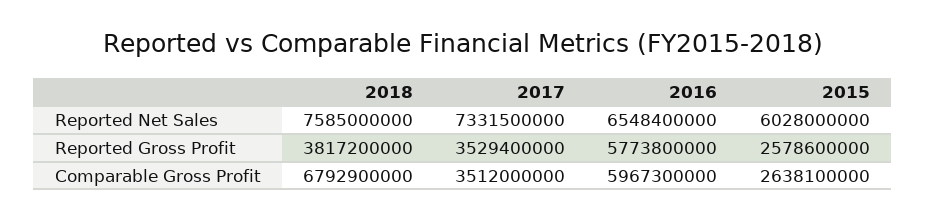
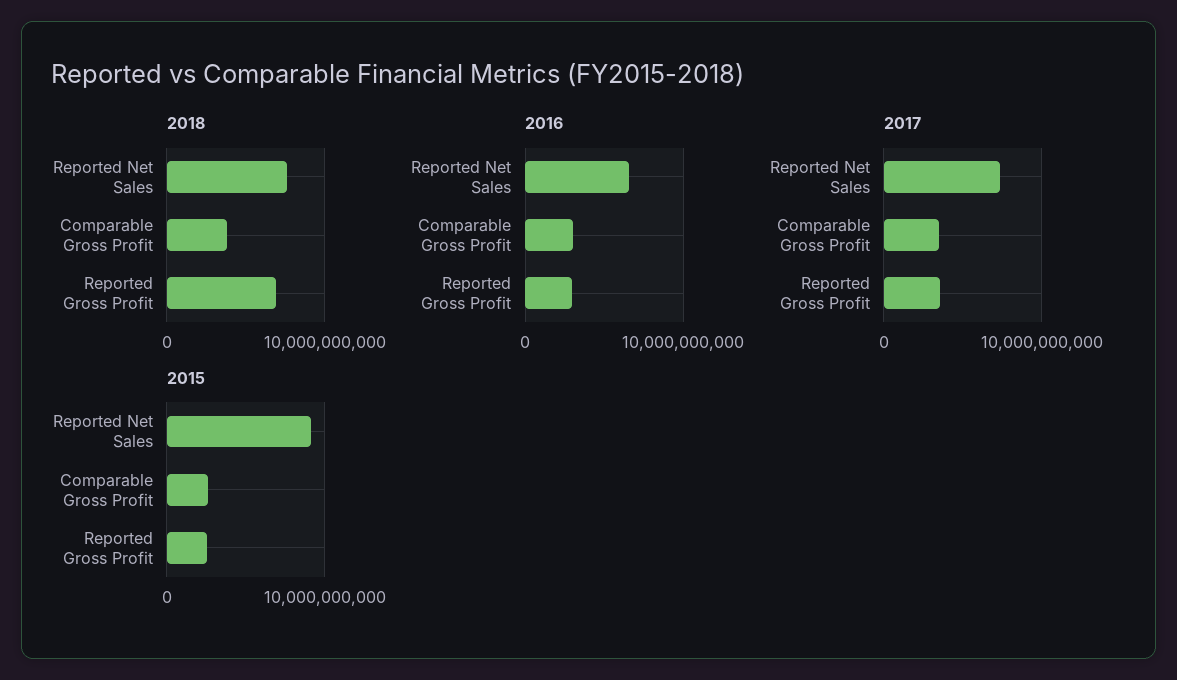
2015, Reported Net Sales: 6028000000 -> 9000000000
2018, Reported Gross Profit: 3817200000 -> 7000000000
2016, Reported Gross Profit: 5773800000 -> 3000000000
2018, Comparable Gross Profit: 6792900000 -> 4000000000
2016, Comparable Gross Profit: 5967300000 -> 3000000000

